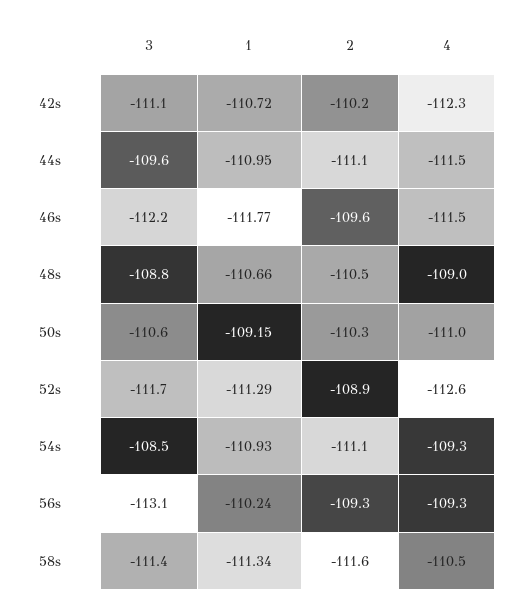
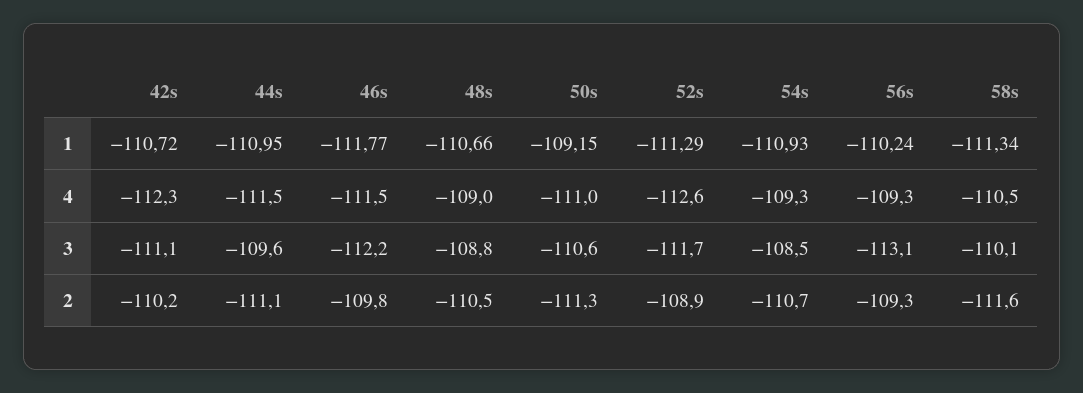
2, 46s: -109.6 -> -109.8
2, 50s: -110.3 -> -111.3
2, 54s: -111.1 -> -110.7
3, 58s: -111.4 -> -110.1

